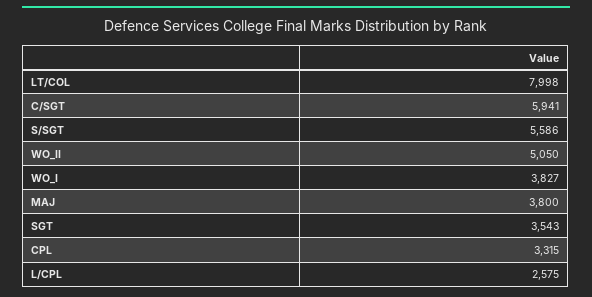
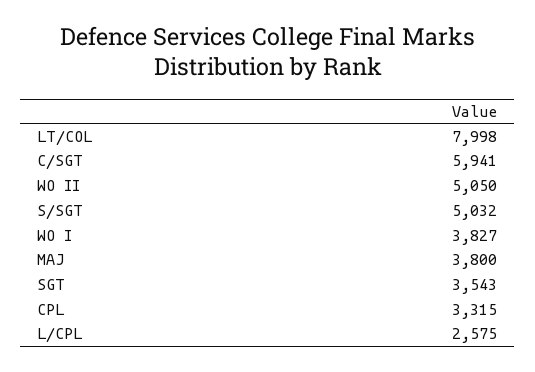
S/SGT: 5586 -> 5032

